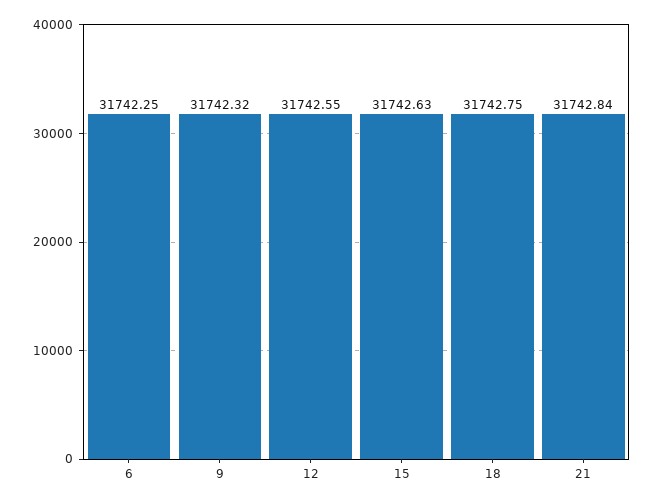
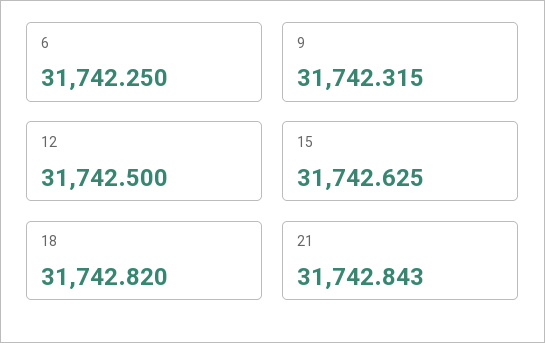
12: 31742.55 -> 31742.5
18: 31742.75 -> 31742.82

